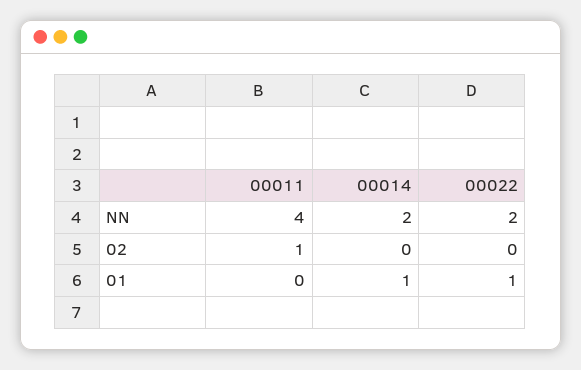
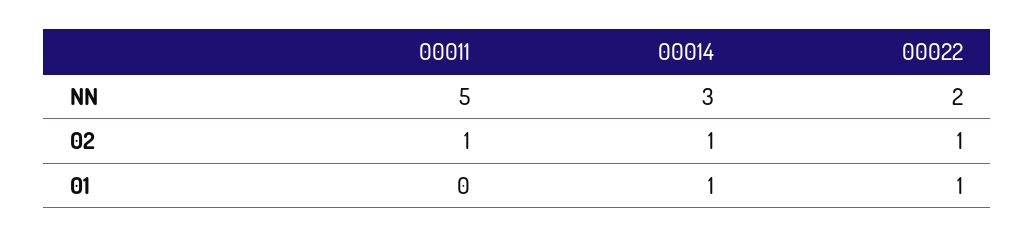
00011, NN: 4 -> 5
00014, NN: 2 -> 3
00014, 02: 0 -> 1
00022, 02: 0 -> 1

